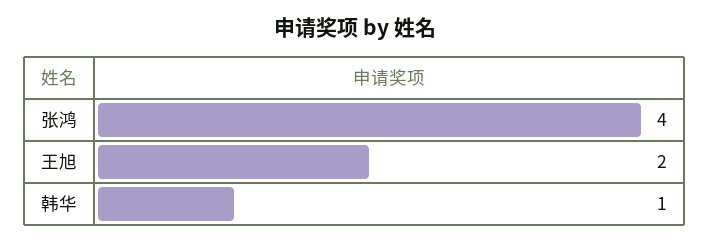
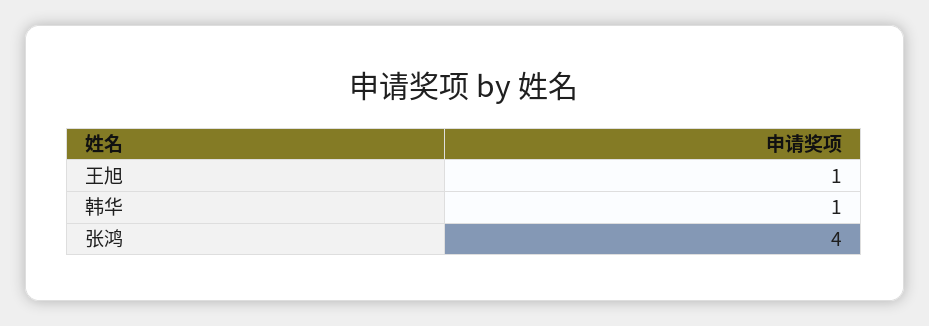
王旭: 2 -> 1

